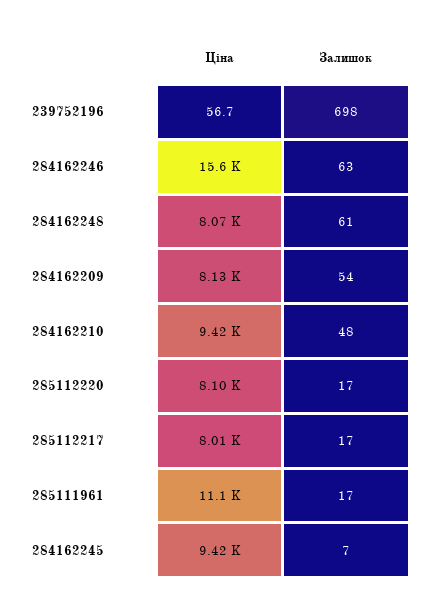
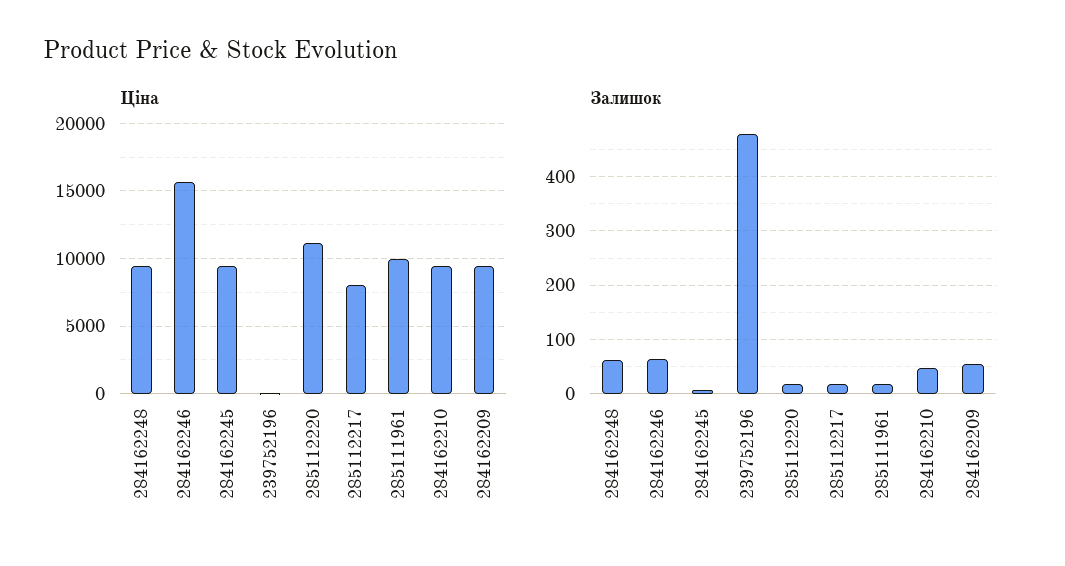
Залишок, 239752196: 698 -> 480
Ціна, 284162248: 8070 -> 9500
Ціна, 284162209: 8130 -> 9500
Ціна, 285112220: 8100 -> 11000
Ціна, 285111961: 11100 -> 10000

